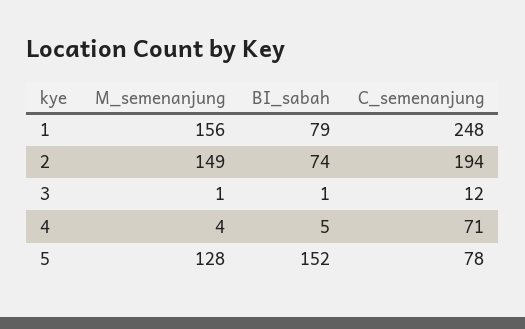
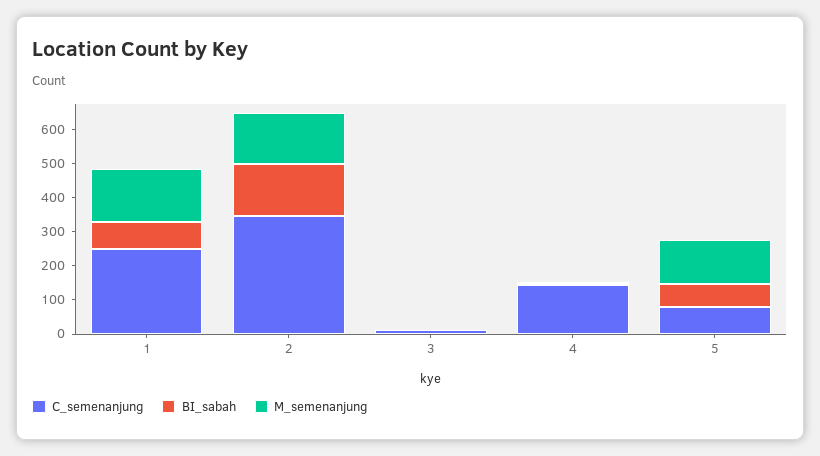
BI_sabah, 2: 74 -> 150
C_semenanjung, 2: 194 -> 350
C_semenanjung, 4: 71 -> 150
BI_sabah, 5: 152 -> 75

